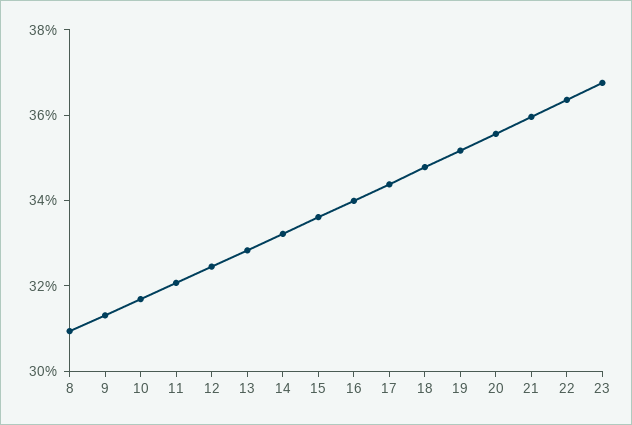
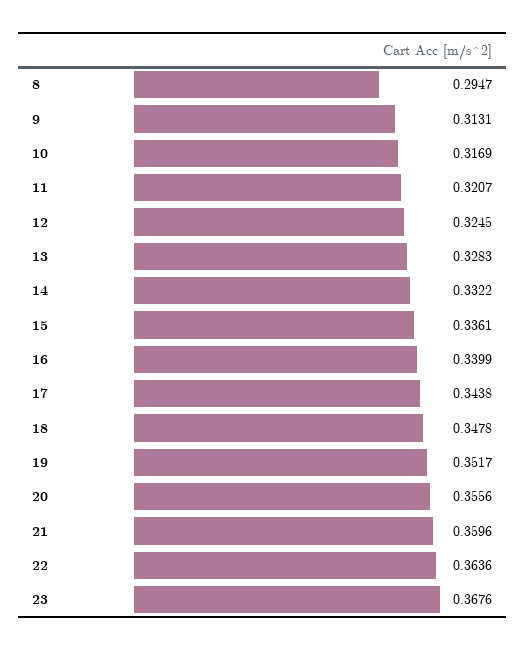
8: 0.31 -> 0.2947

